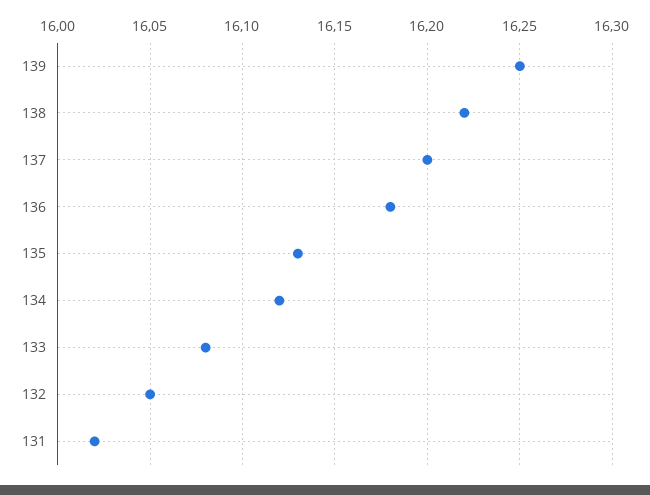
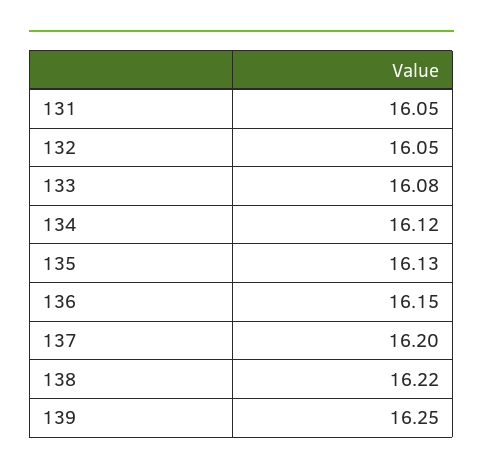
136: 16.18 -> 16.15
131: 16.02 -> 16.05

